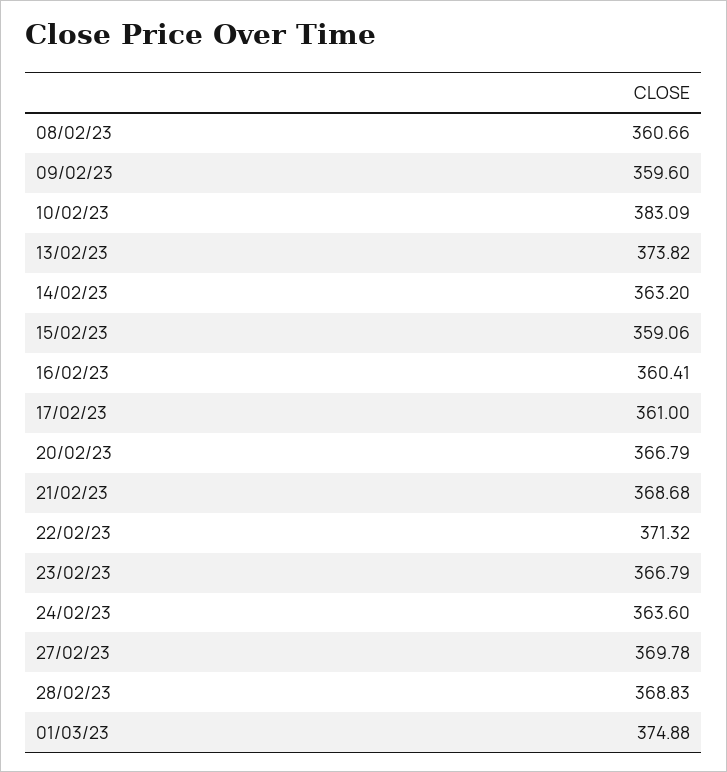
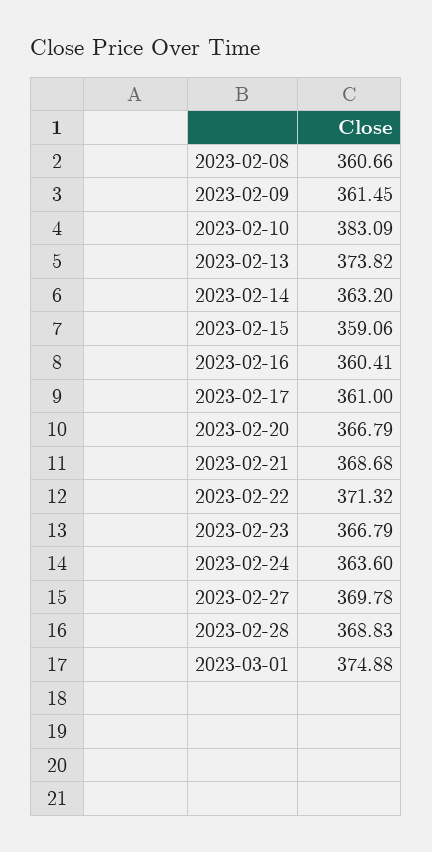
09/02/23: 359.6 -> 361.45

